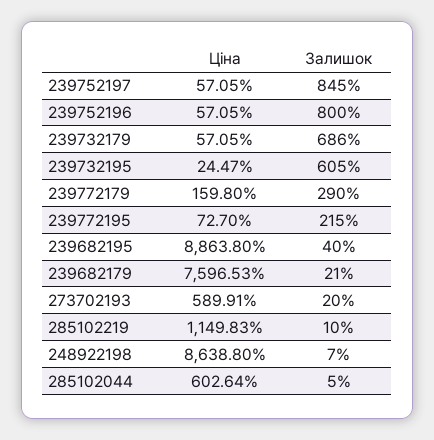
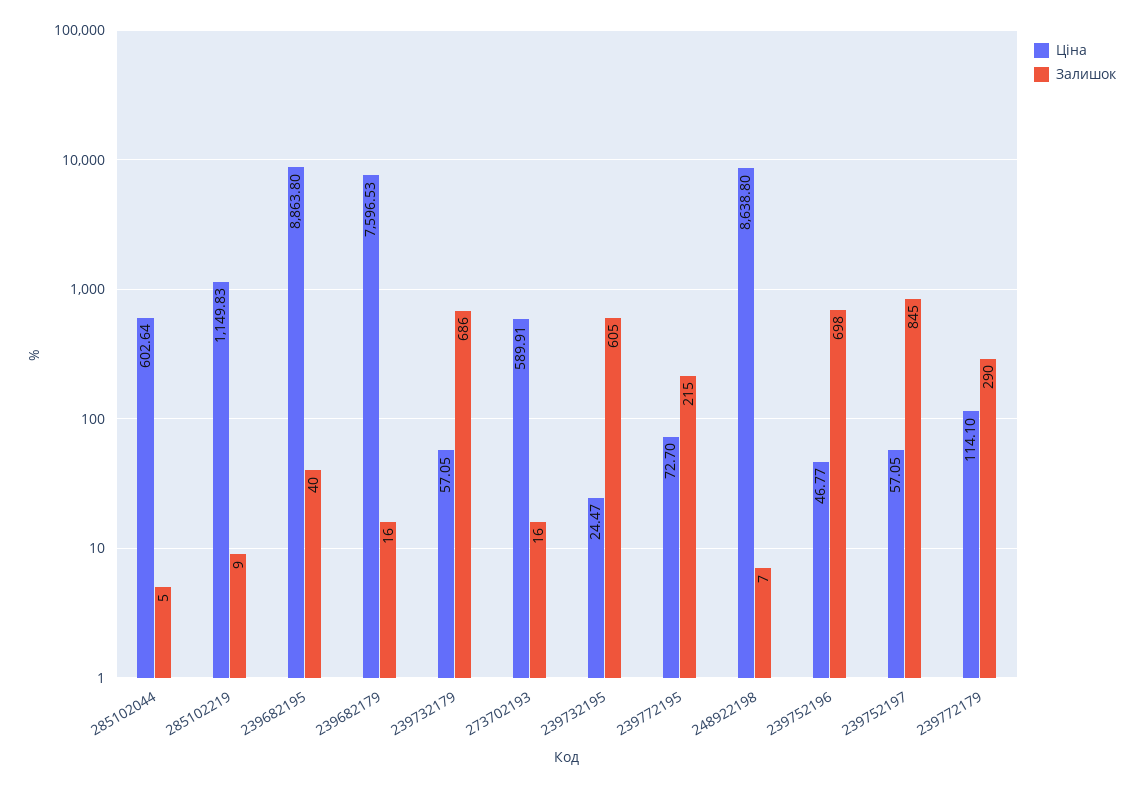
Ціна, 239752196: 57.05 -> 46.77
Залишок, 239752196: 800 -> 698
Ціна, 239772179: 159.8 -> 114.1
Залишок, 239682179: 21 -> 16
Залишок, 273702193: 20 -> 16
Залишок, 285102219: 10 -> 9

